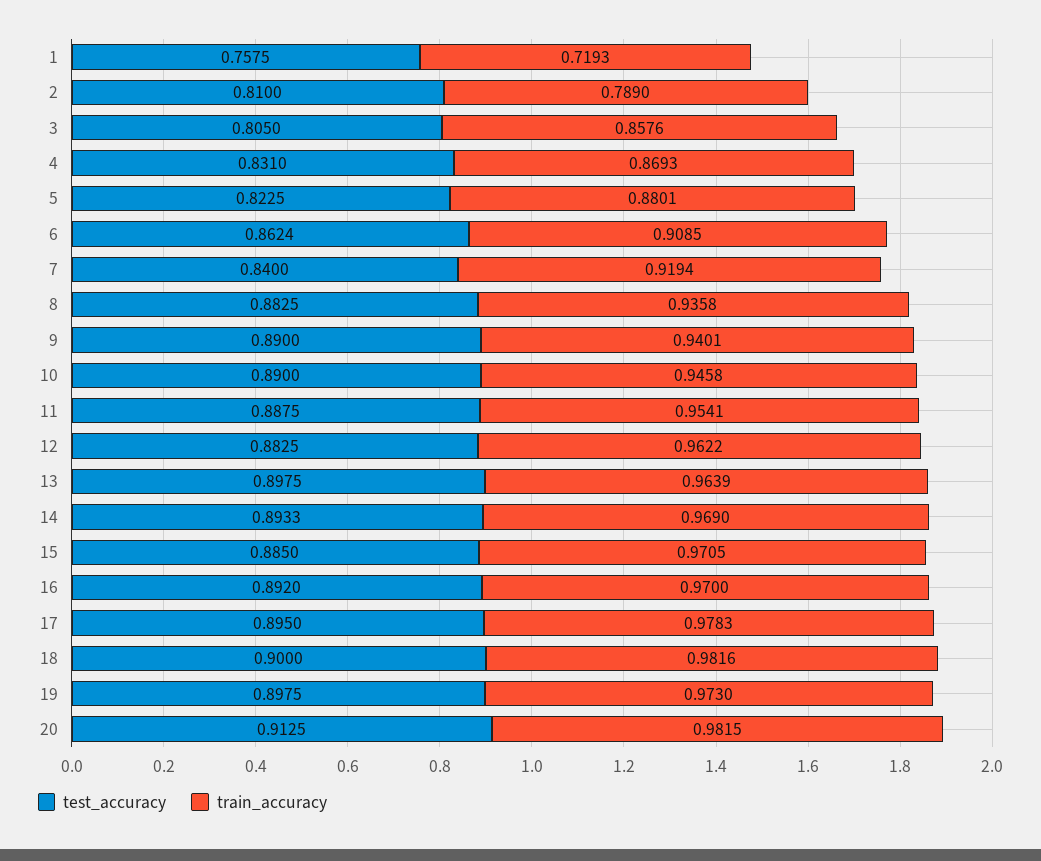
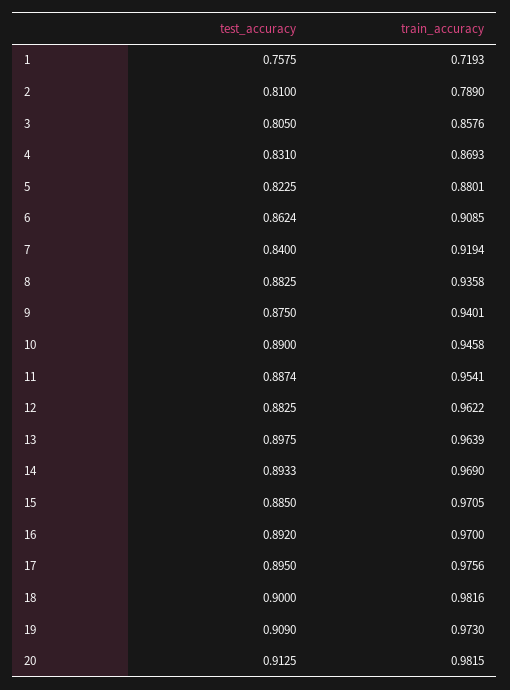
test_accuracy, 9: 0.89 -> 0.875
test_accuracy, 11: 0.8875 -> 0.8874
train_accuracy, 17: 0.9783 -> 0.9756
test_accuracy, 19: 0.8975 -> 0.909

